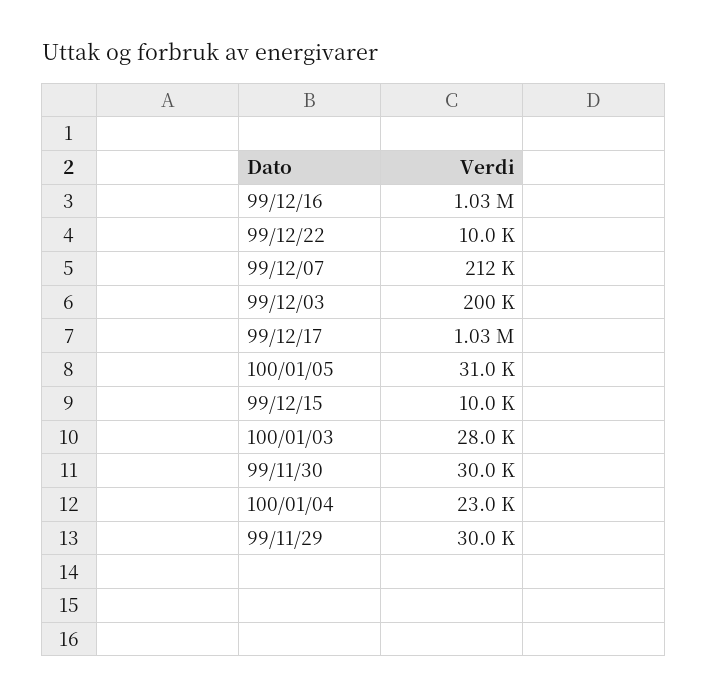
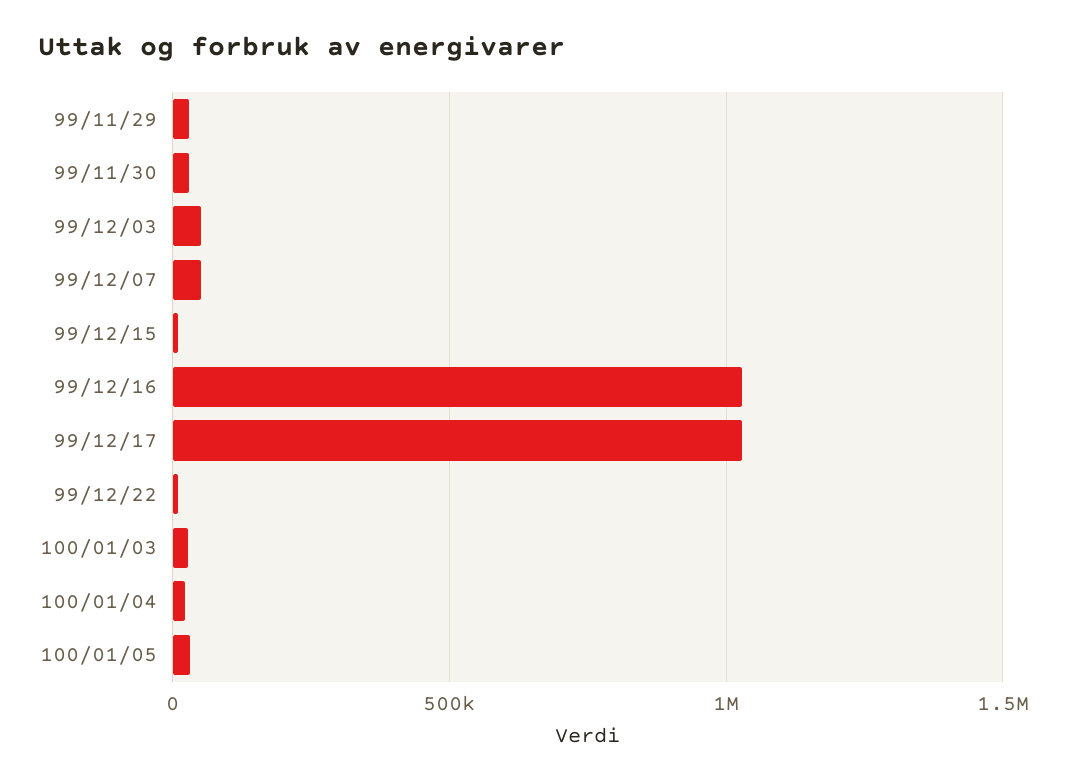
99/12/07: 212000 -> 50000
99/12/03: 200000 -> 50000

